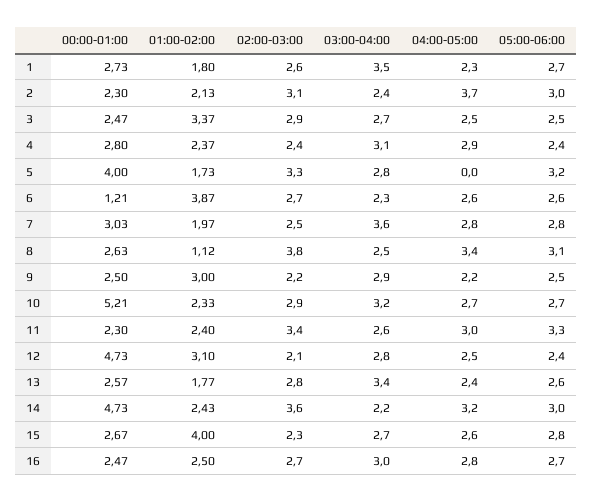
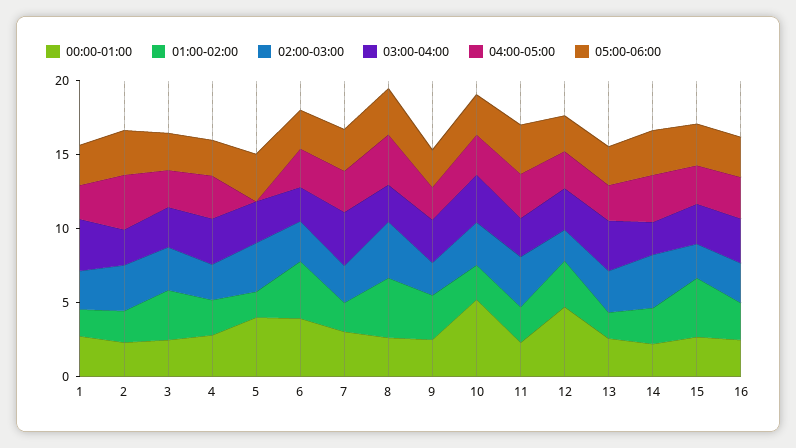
00:00-01:00, 6: 1.21 -> 4
01:00-02:00, 8: 1.12 -> 4
00:00-01:00, 14: 4.73 -> 2

